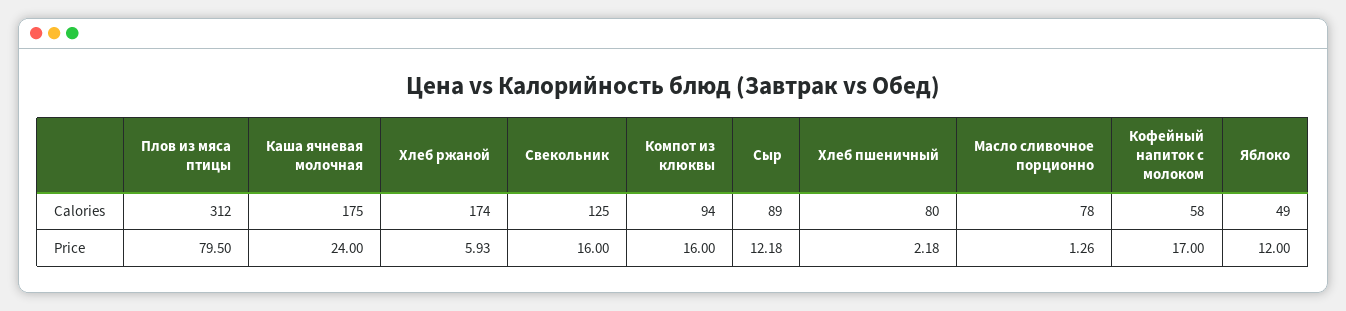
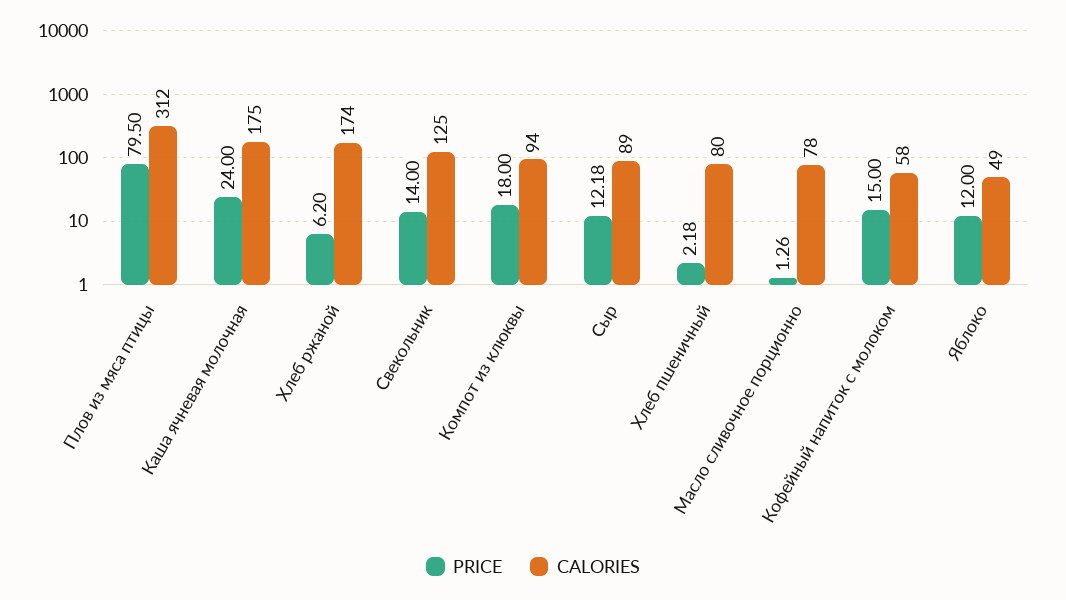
Price, Хлеб ржаной: 5.93 -> 6.2
Price, Свекольник: 16 -> 14
Price, Компот из клюквы: 16 -> 18
Price, Кофейный напиток с молоком: 17 -> 15

